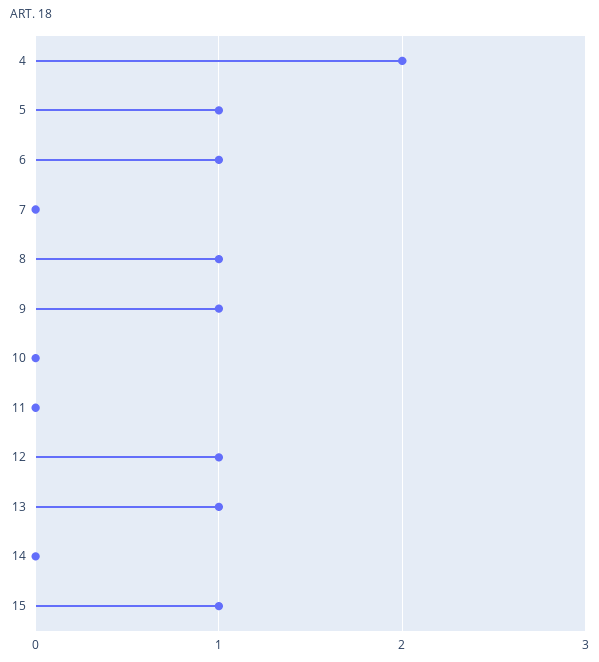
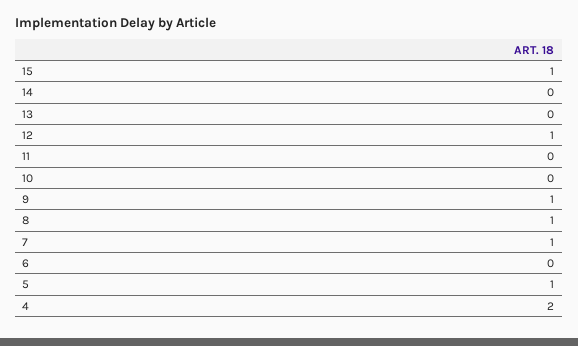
6: 1 -> 0
7: 0 -> 1
13: 1 -> 0

